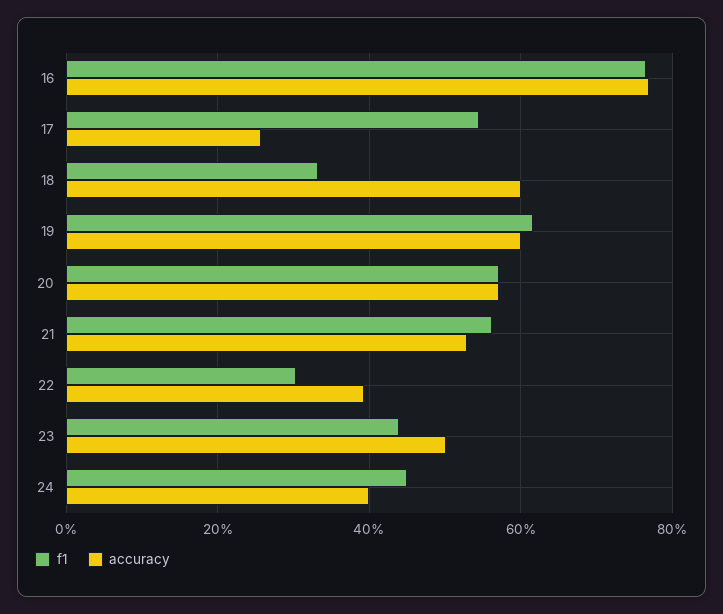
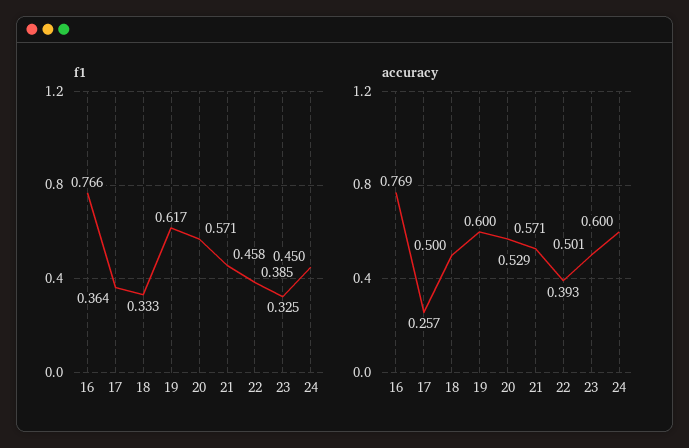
f1, 17: 0.54 -> 0.364
accuracy, 18: 0.6 -> 0.5
f1, 21: 0.56 -> 0.458
f1, 22: 0.3 -> 0.385
f1, 23: 0.44 -> 0.325
accuracy, 24: 0.4 -> 0.6

